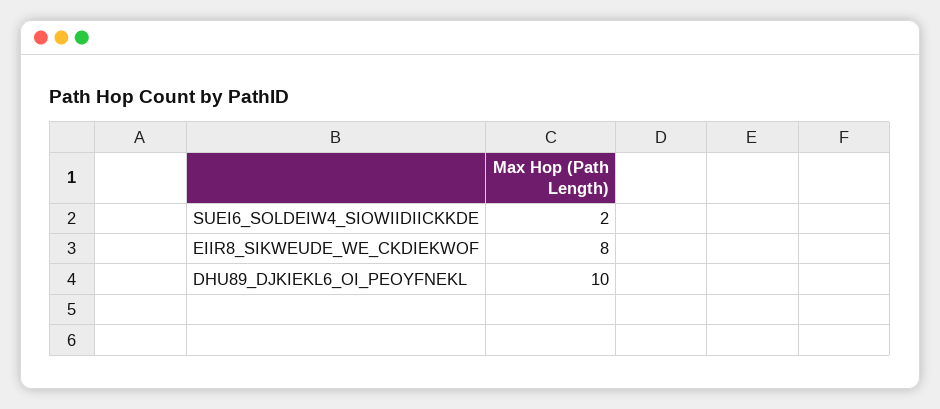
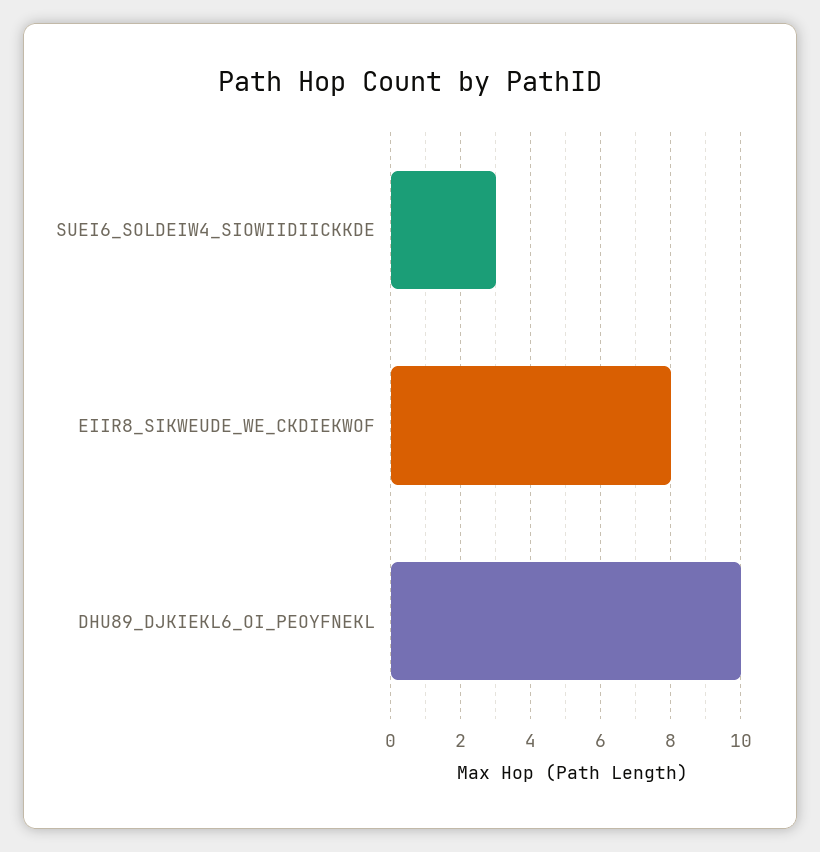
SUEI6_SOLDEIW4_SIOWIIDIICKKDE: 2 -> 3

